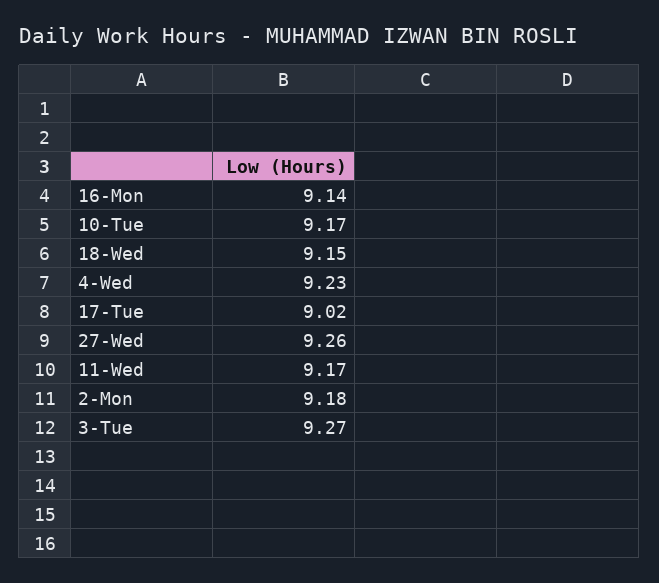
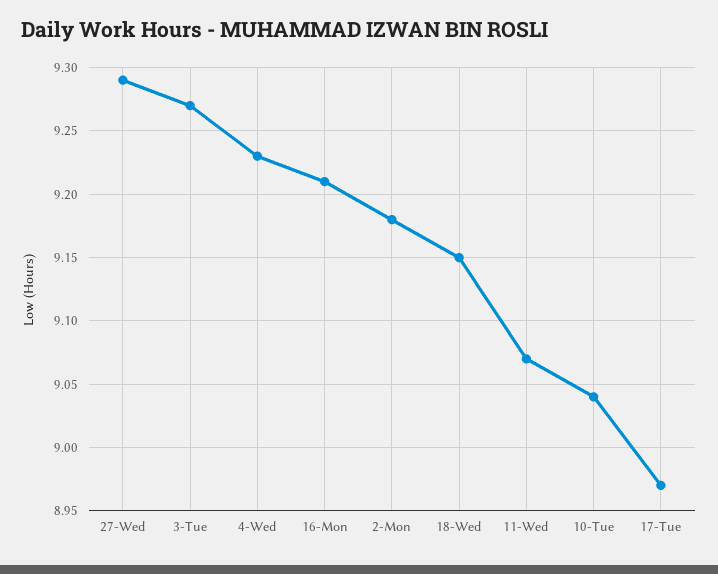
16-Mon: 9.14 -> 9.21
10-Tue: 9.17 -> 9.04
17-Tue: 9.02 -> 8.97
27-Wed: 9.26 -> 9.29
11-Wed: 9.17 -> 9.07

